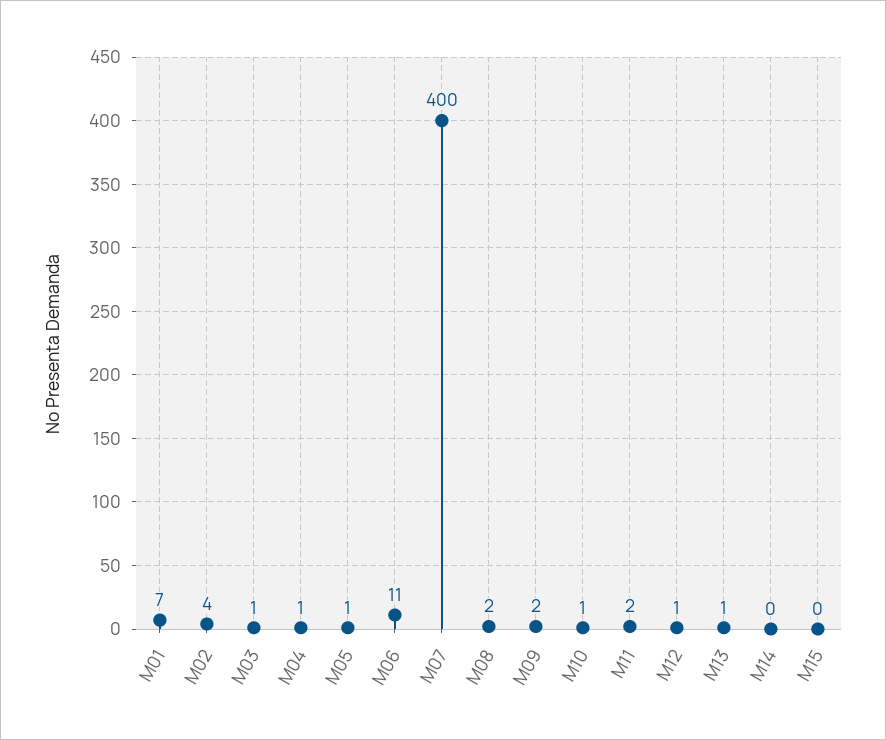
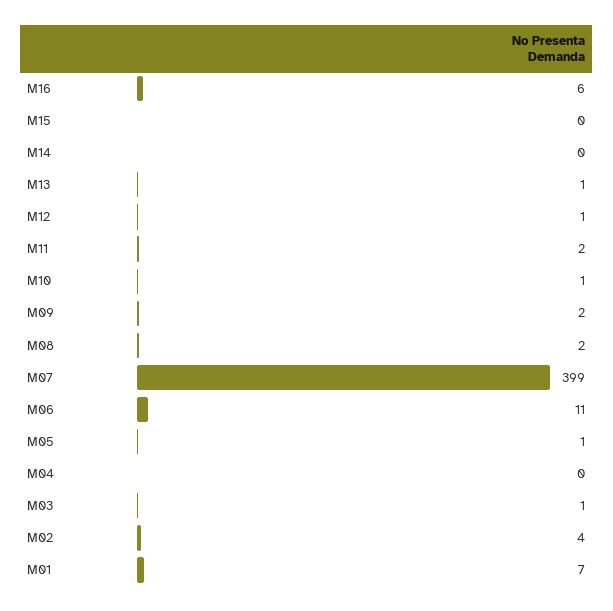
M04: 1 -> 0
M07: 400 -> 399
M16: none -> 6

